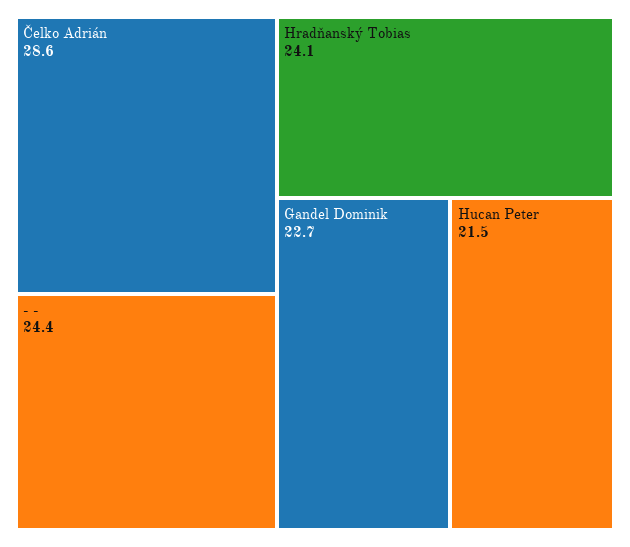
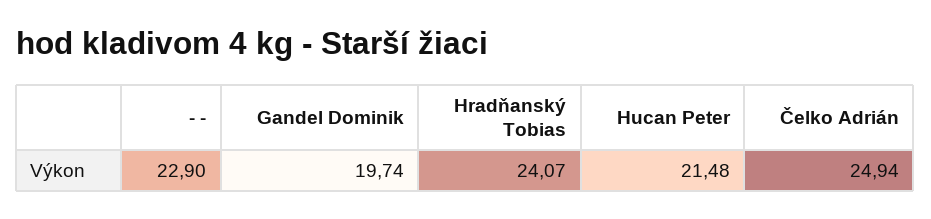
Čelko Adrián: 28.6 -> 24.94
- -: 24.4 -> 22.9
Gandel Dominik: 22.7 -> 19.74

